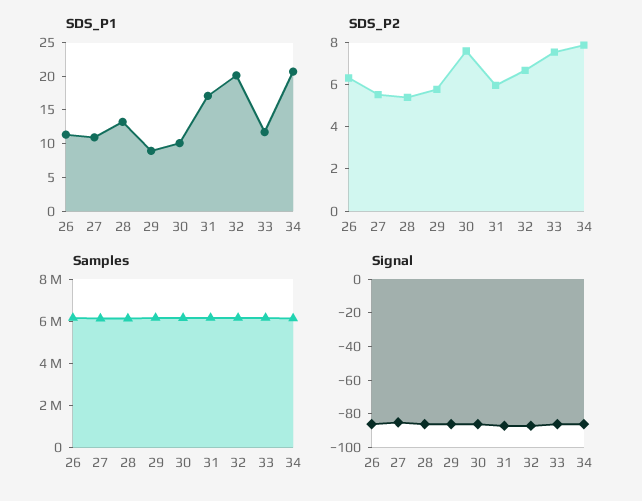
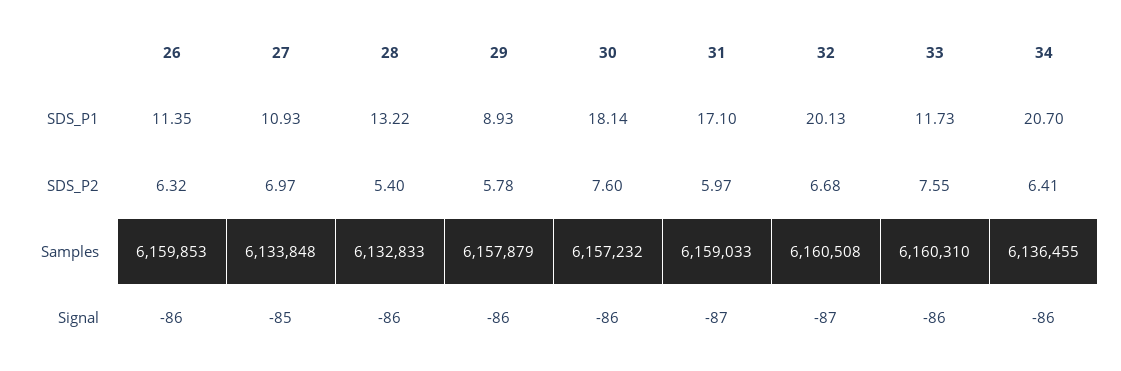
SDS_P1, 30: 10 -> 18.14
SDS_P2, 27: 5.5 -> 6.97
SDS_P2, 34: 8 -> 6.41

